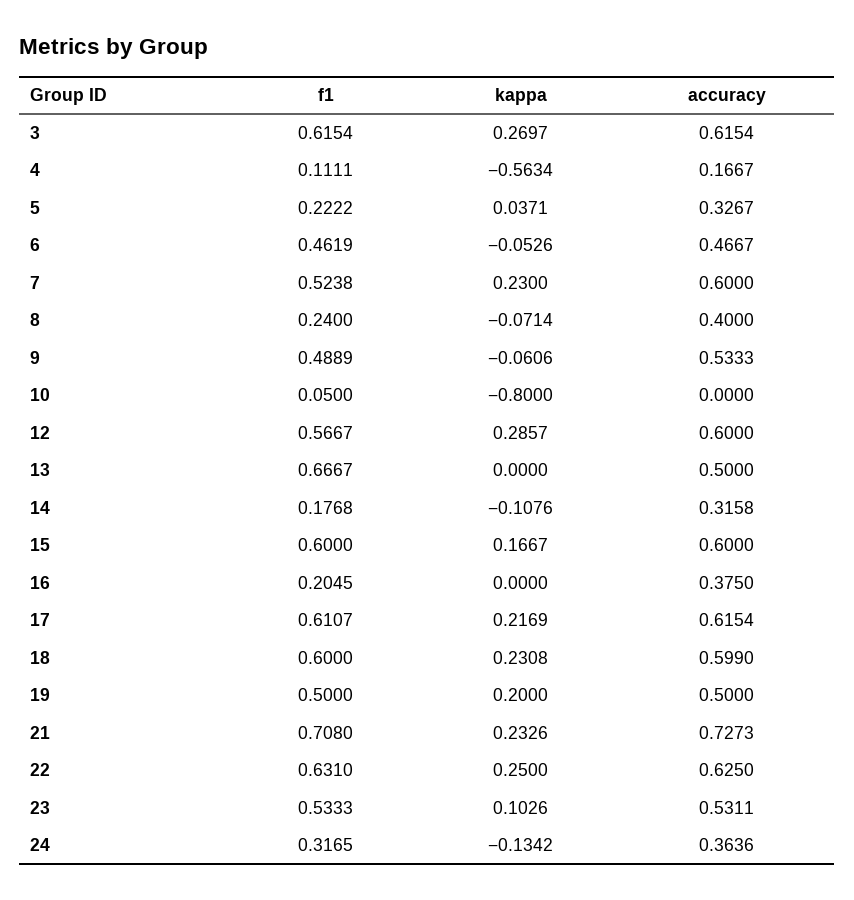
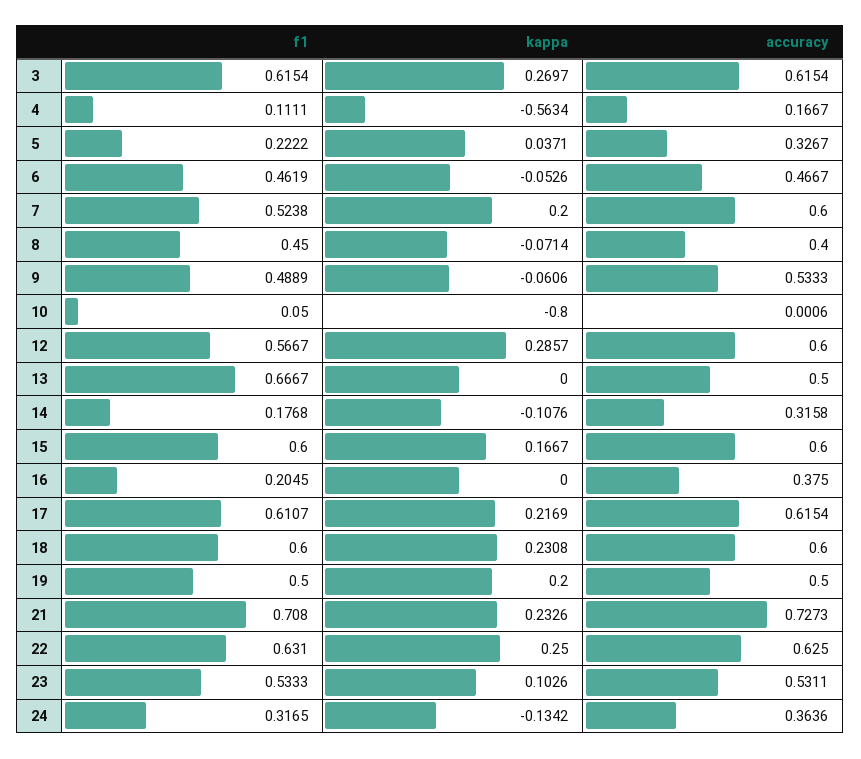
kappa, 7: 0.23 -> 0.2
f1, 8: 0.24 -> 0.45
accuracy, 10: 0 -> 0.0006
accuracy, 18: 0.599 -> 0.6

